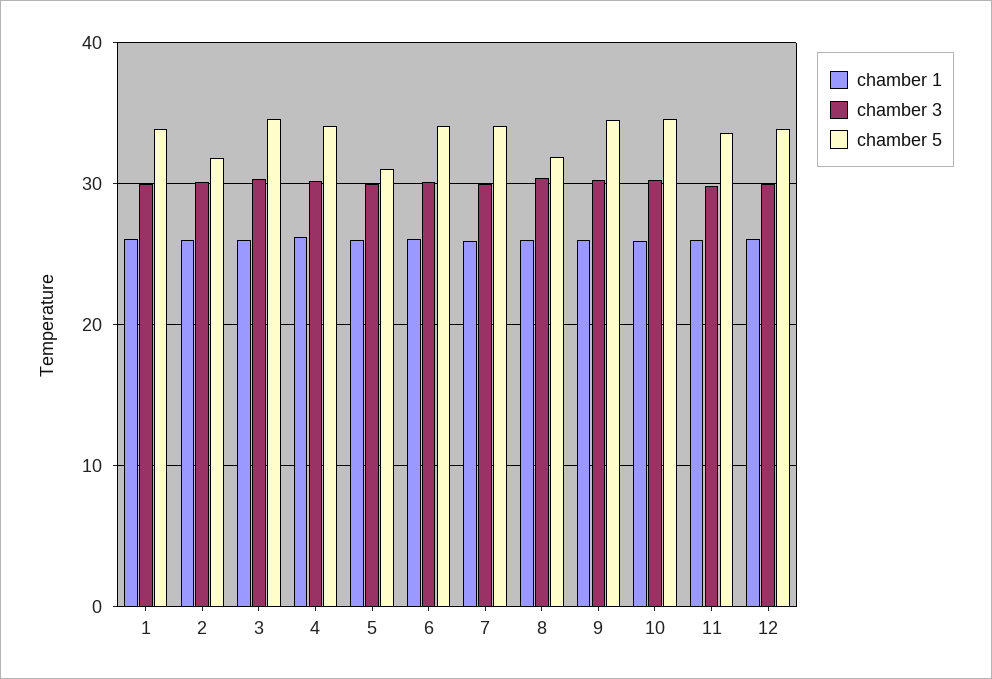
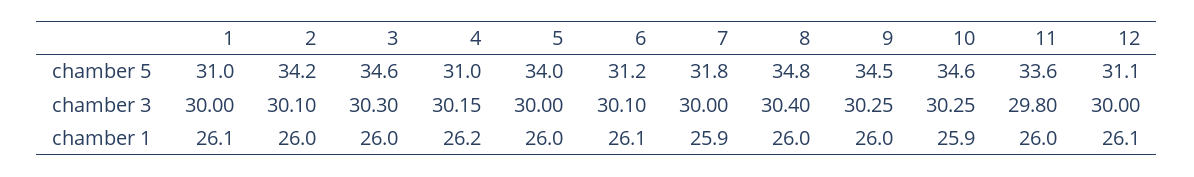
chamber 5, 1: 34 -> 31
chamber 5, 2: 32 -> 34.2
chamber 5, 4: 34 -> 31
chamber 5, 5: 31 -> 34
chamber 5, 6: 34 -> 31.2
chamber 5, 7: 34 -> 31.8
chamber 5, 8: 32 -> 34.8
chamber 5, 12: 34 -> 31.1

